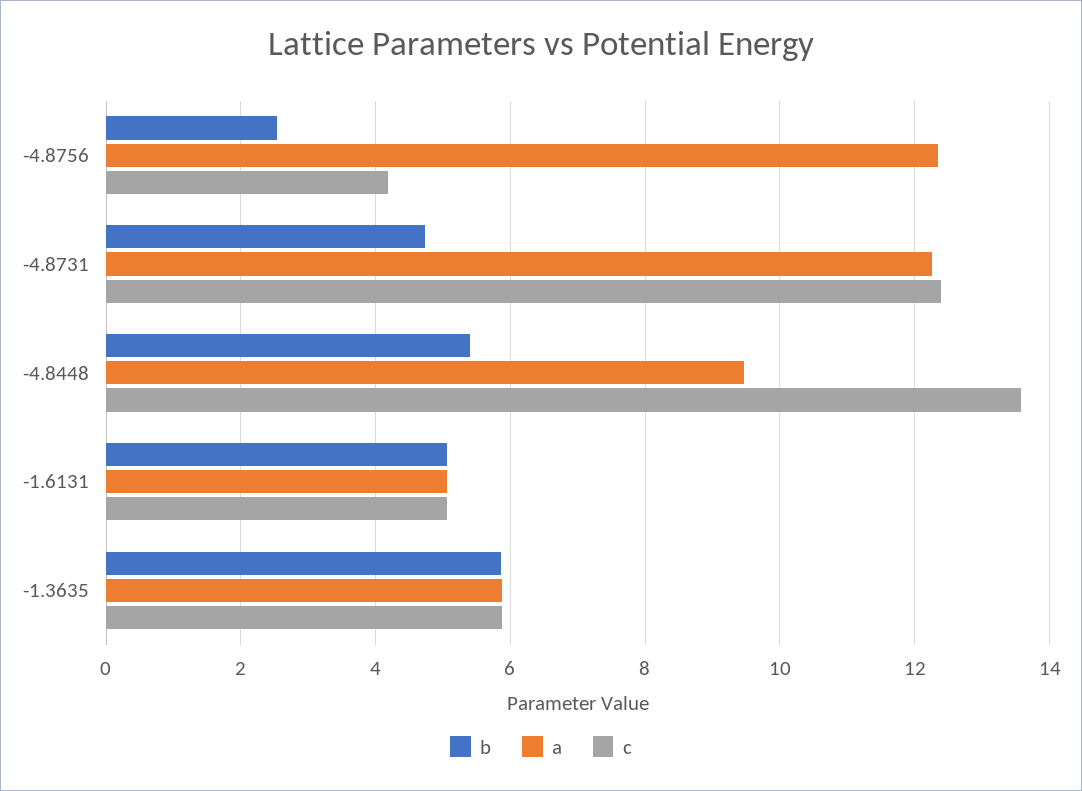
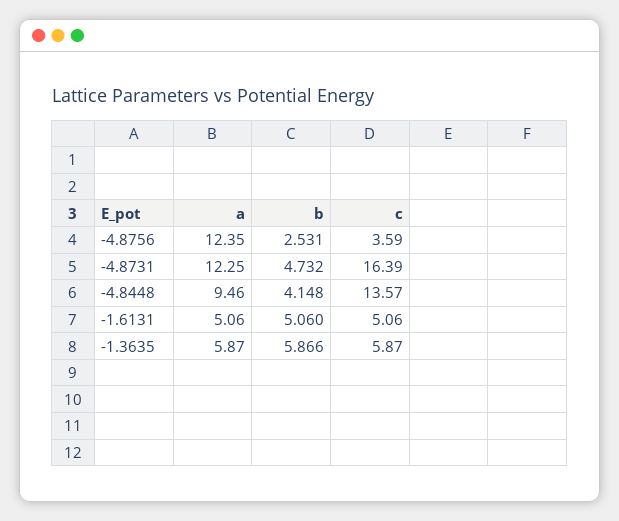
c, -4.8756: 4.2 -> 3.59
c, -4.8731: 12.4 -> 16.39
b, -4.8448: 5.4 -> 4.148

